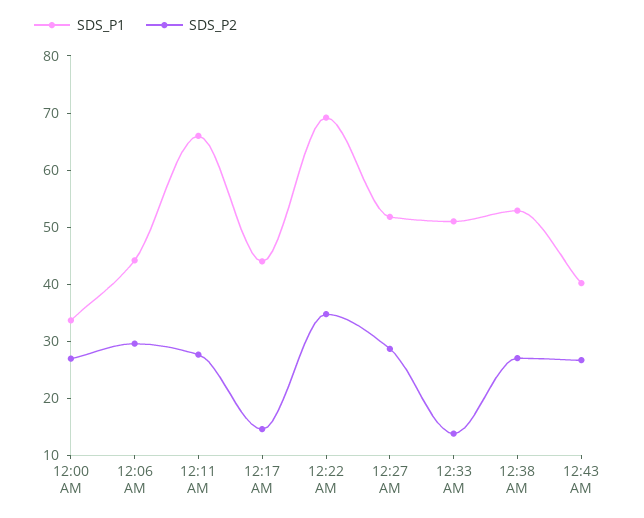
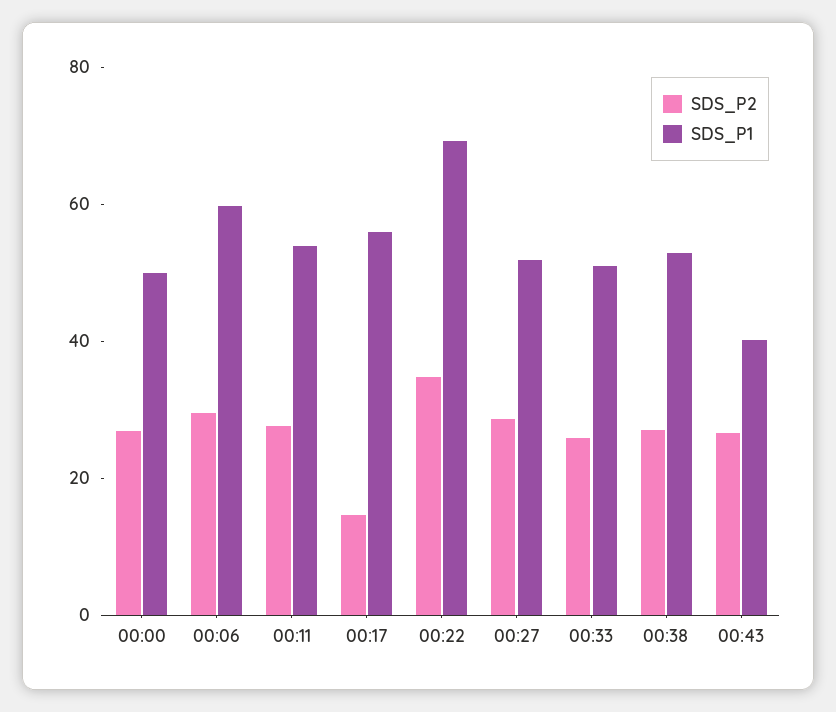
SDS_P1, 12:00 AM: 34 -> 50
SDS_P1, 12:06 AM: 44 -> 60
SDS_P1, 12:11 AM: 66 -> 55
SDS_P1, 12:17 AM: 44 -> 55
SDS_P2, 12:33 AM: 14 -> 25

